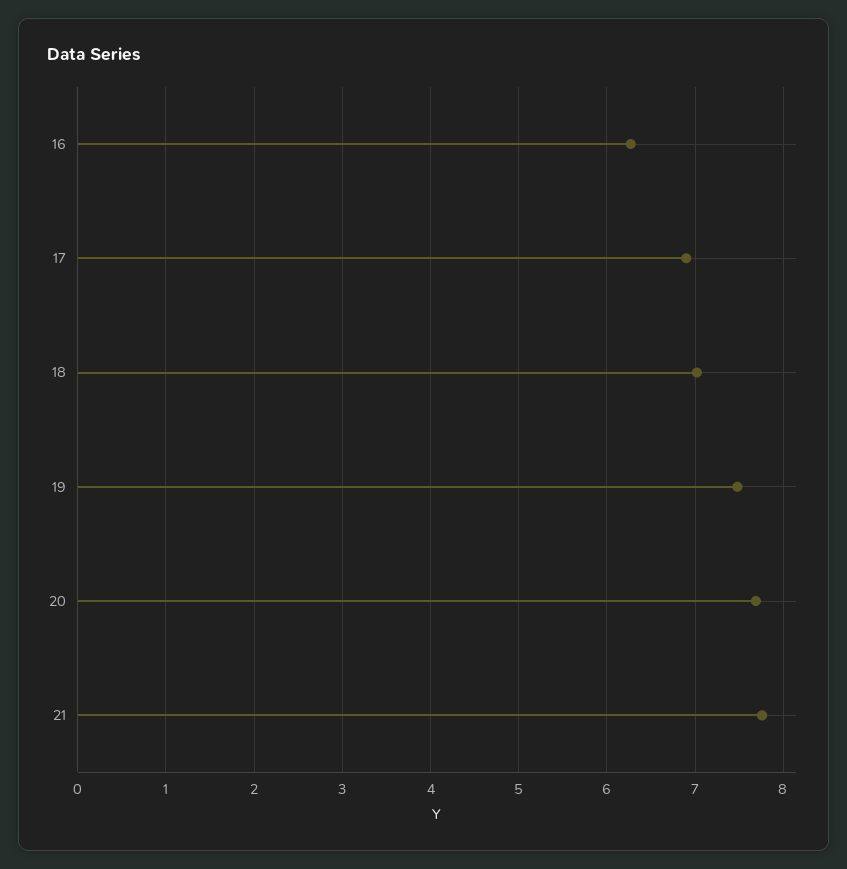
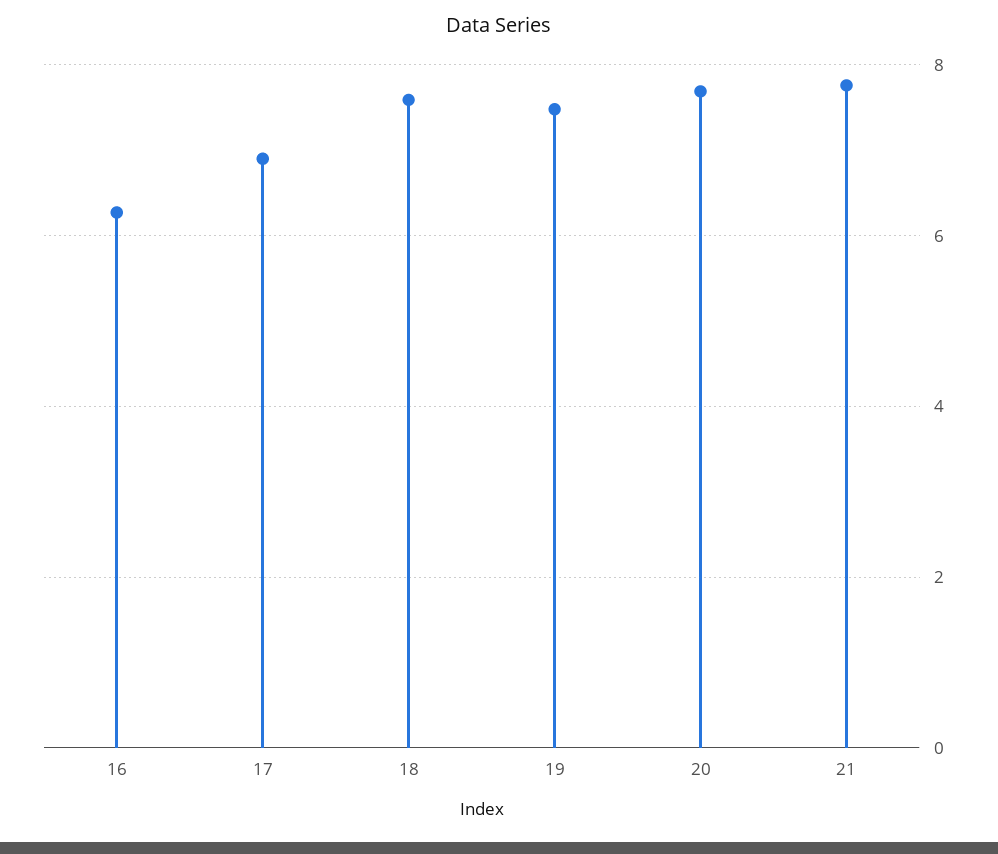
18: 7 -> 7.6

